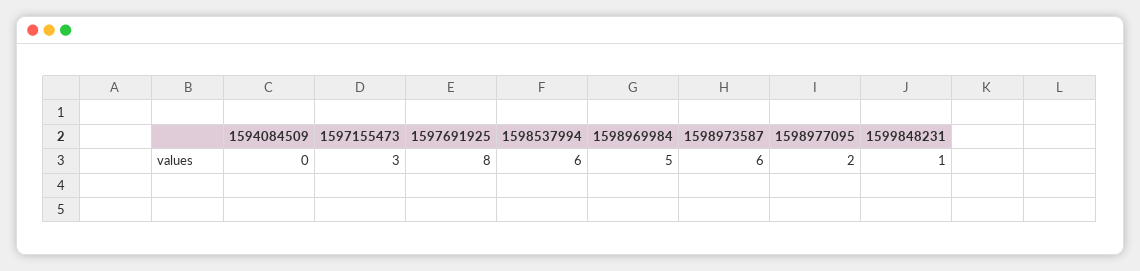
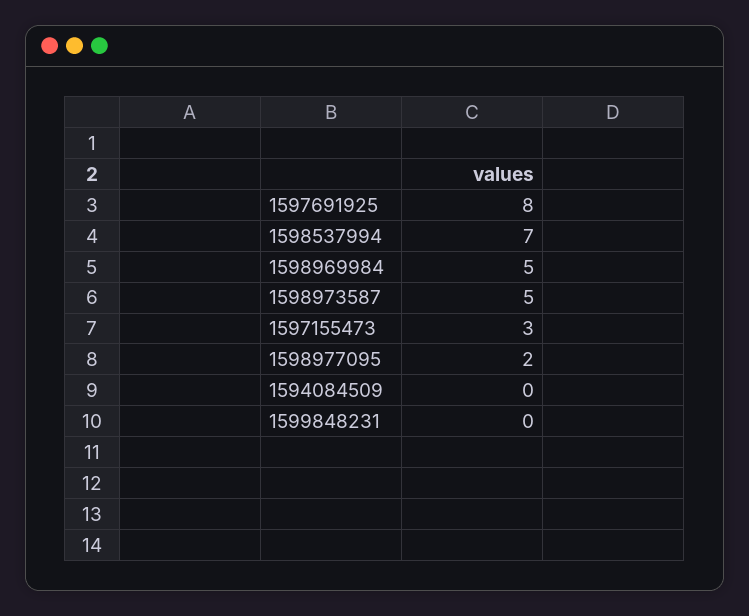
1598537994: 6 -> 7
1598973587: 6 -> 5
1599848231: 1 -> 0

